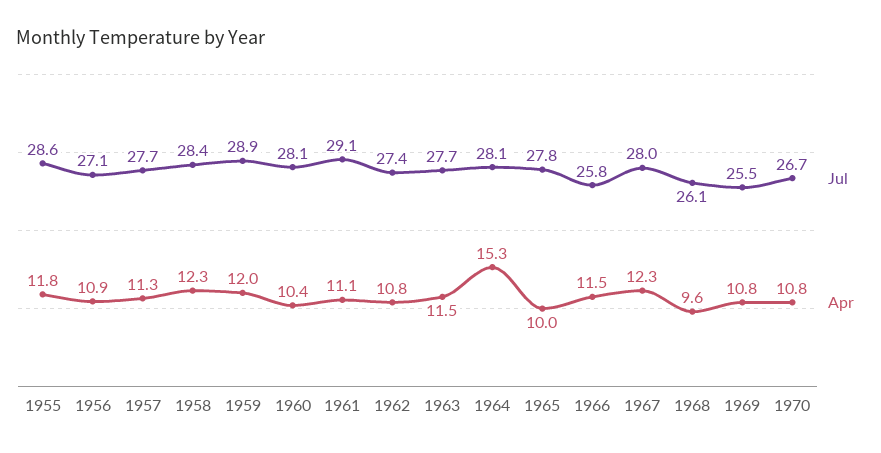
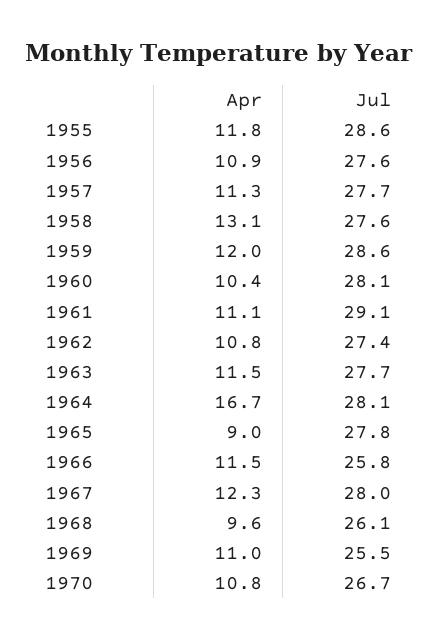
Jul, 1956: 27.1 -> 27.6
Jul, 1958: 28.4 -> 27.6
Apr, 1958: 12.3 -> 13.1
Jul, 1959: 28.9 -> 28.6
Apr, 1964: 15.3 -> 16.7
Apr, 1965: 10 -> 9
Apr, 1969: 10.8 -> 11

